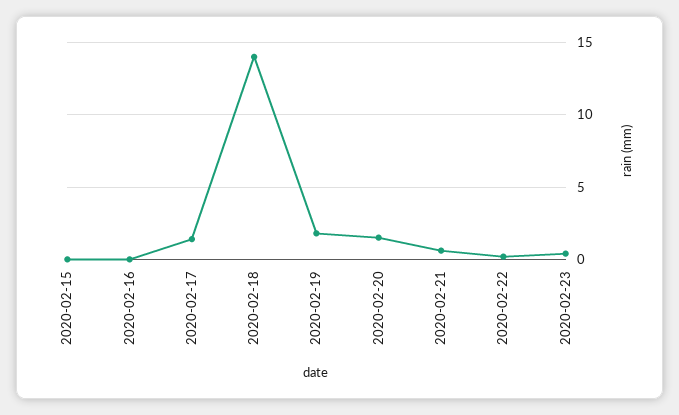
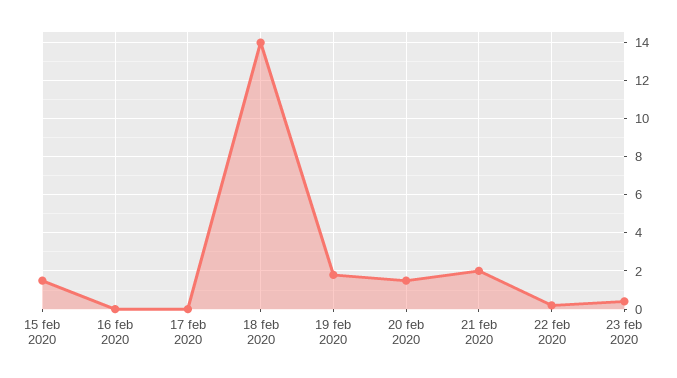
2020-02-15: 0 -> 1.5
2020-02-17: 1.5 -> 0
2020-02-21: 0.5 -> 2

